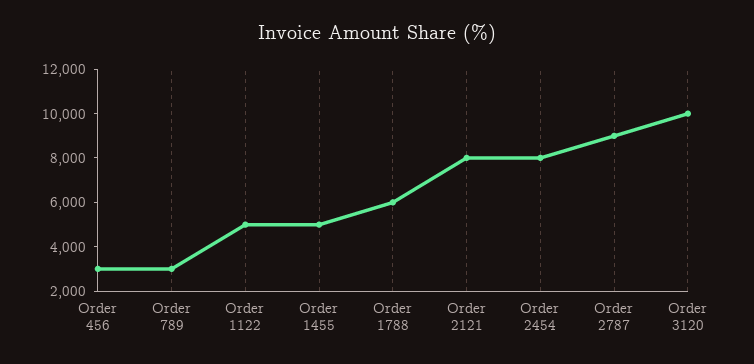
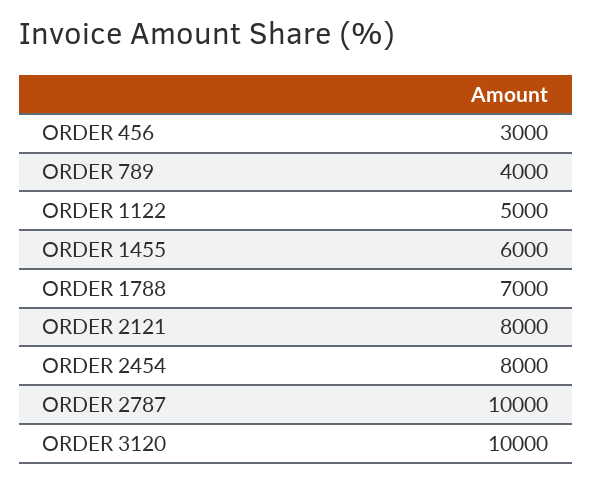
Order 789: 3000 -> 4000
Order 1455: 5000 -> 6000
Order 1788: 6000 -> 7000
Order 2787: 9000 -> 10000

